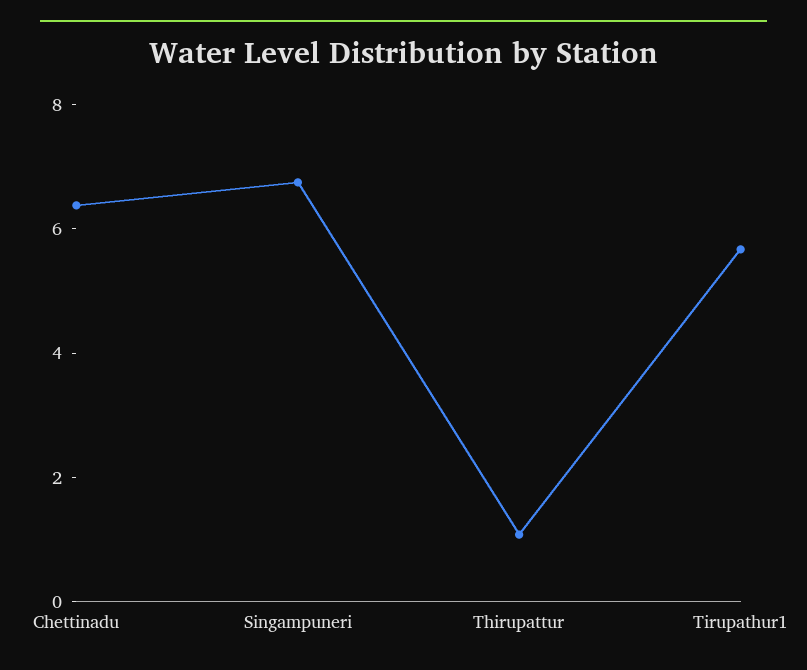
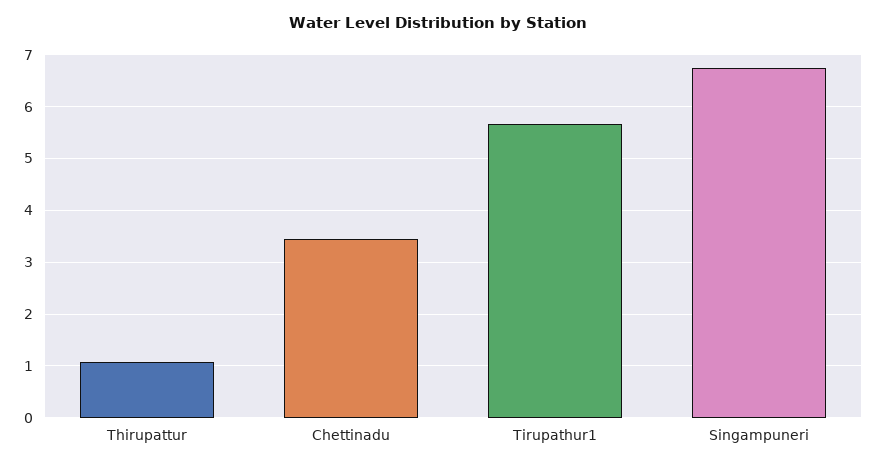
Chettinadu: 6.5 -> 3.4

